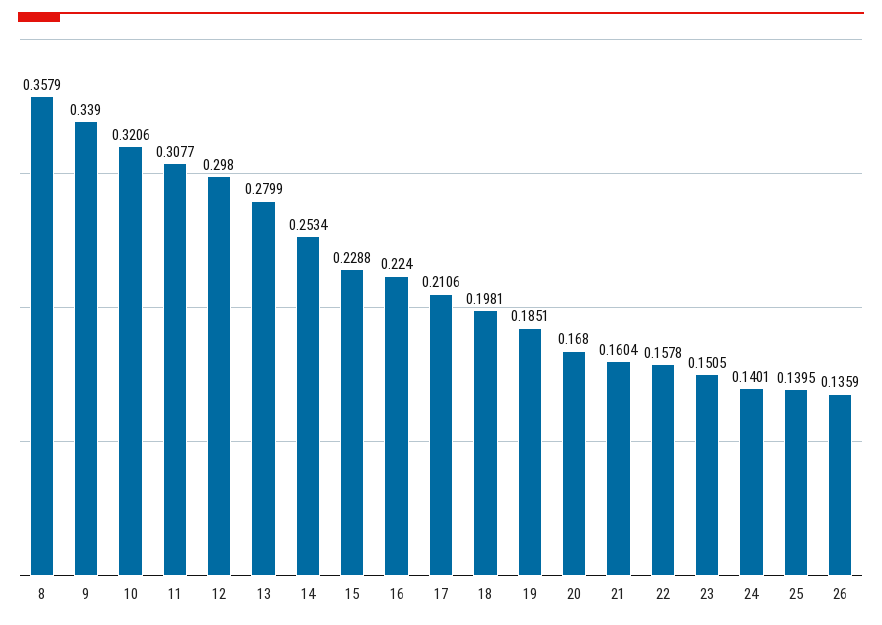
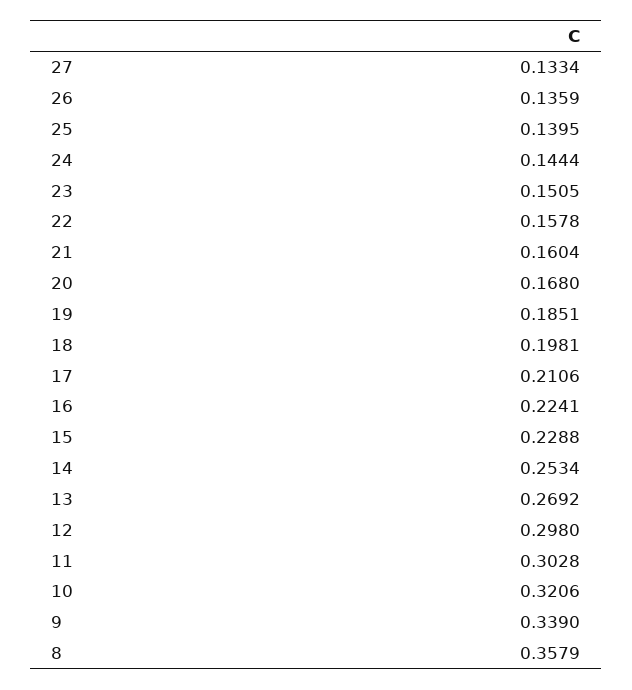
11: 0.3077 -> 0.3028
13: 0.2799 -> 0.2692
16: 0.224 -> 0.2241
24: 0.1401 -> 0.1444
27: none -> 0.1334

